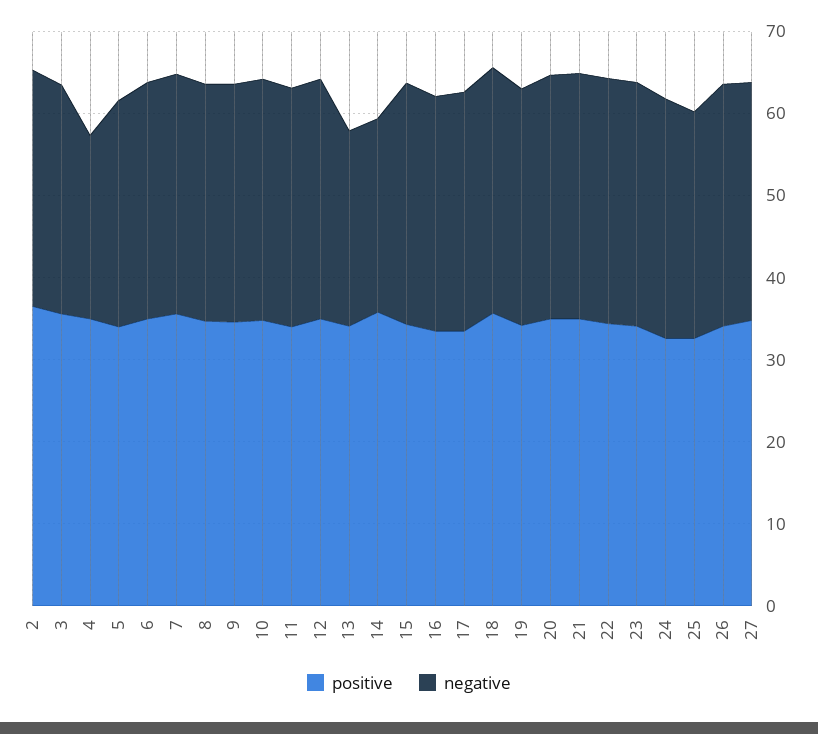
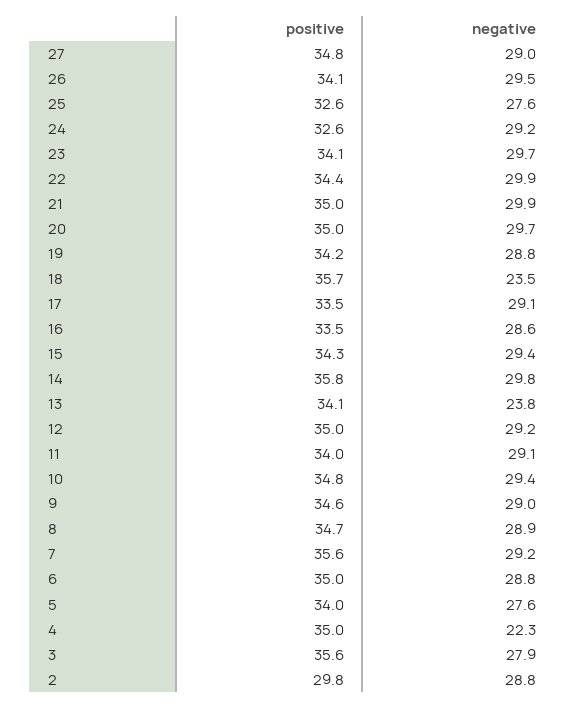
positive, 2: 36 -> 29.8
negative, 14: 24 -> 29.8
negative, 18: 30 -> 23.5

